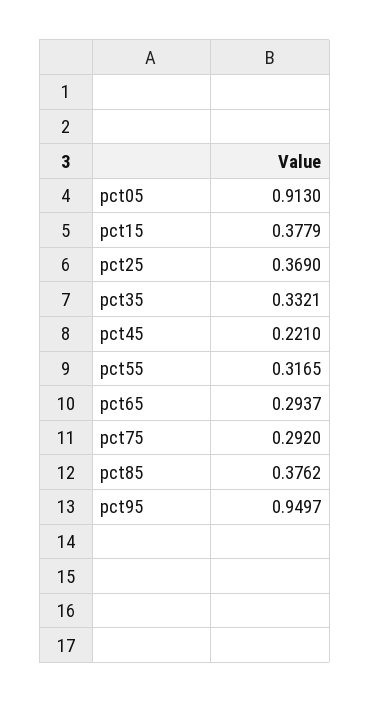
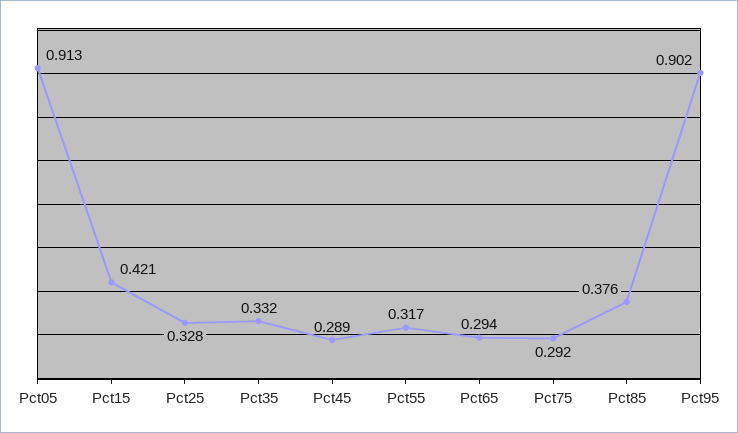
pct15: 0.3779 -> 0.421
pct25: 0.369 -> 0.328
pct45: 0.221 -> 0.289
pct95: 0.9497 -> 0.902

